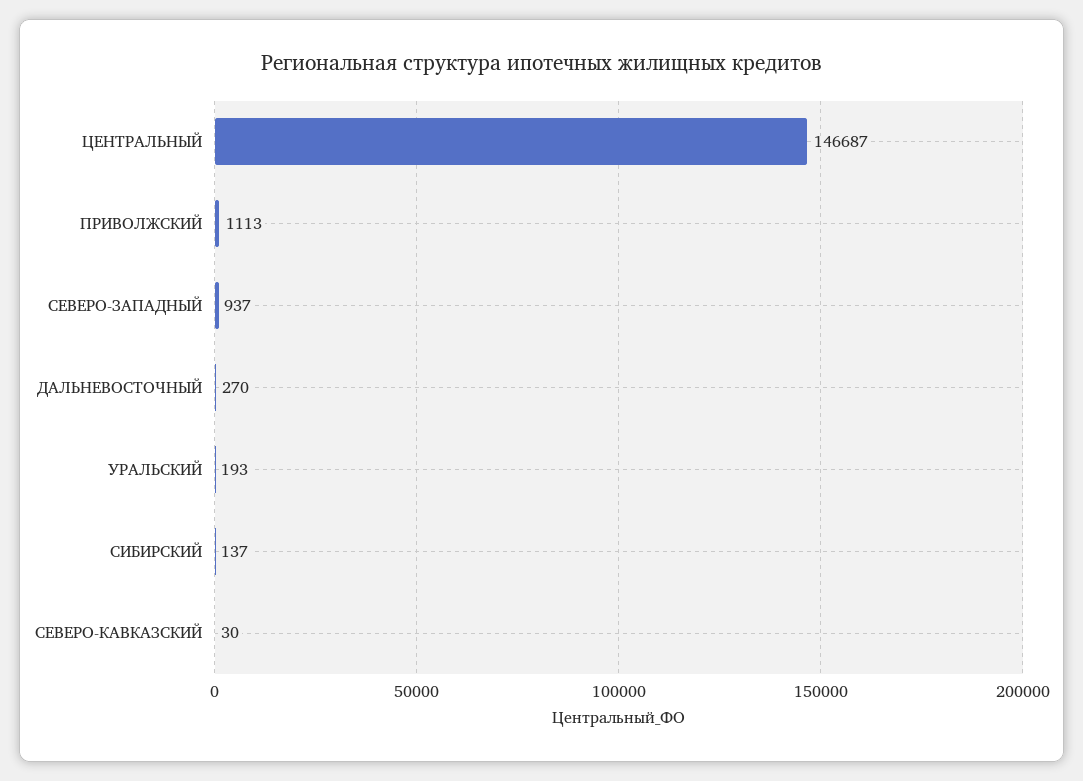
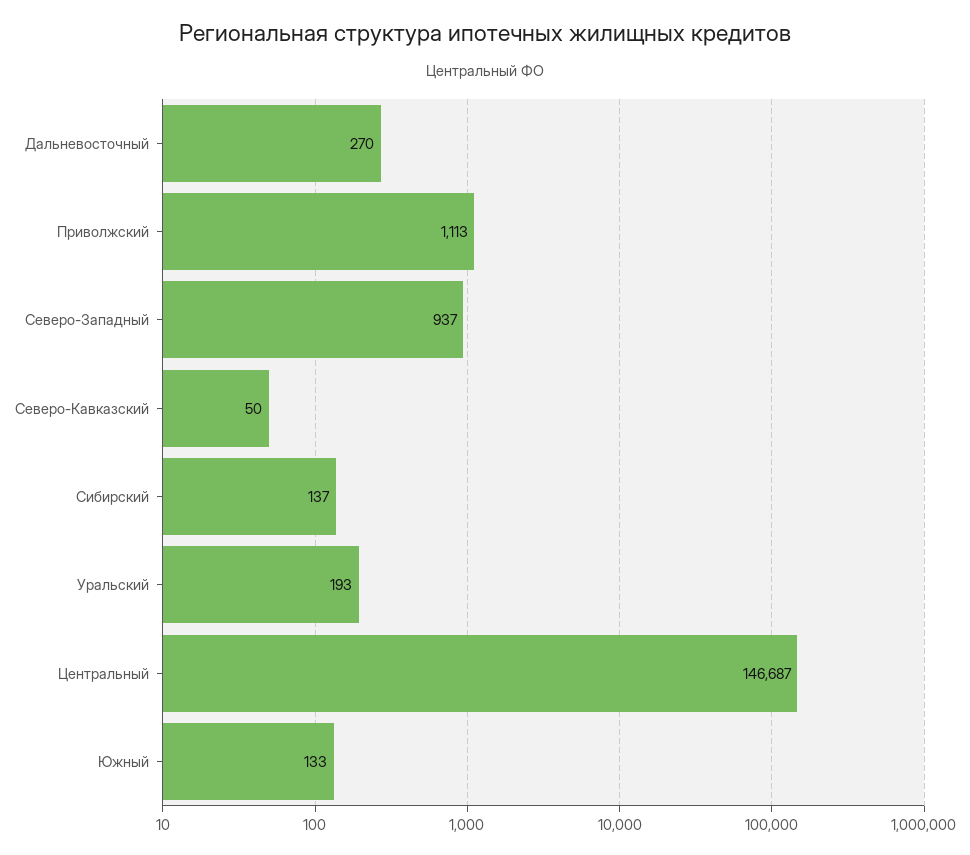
СЕВЕРО-КАВКАЗСКИЙ: 30 -> 50
Южный: none -> 133

